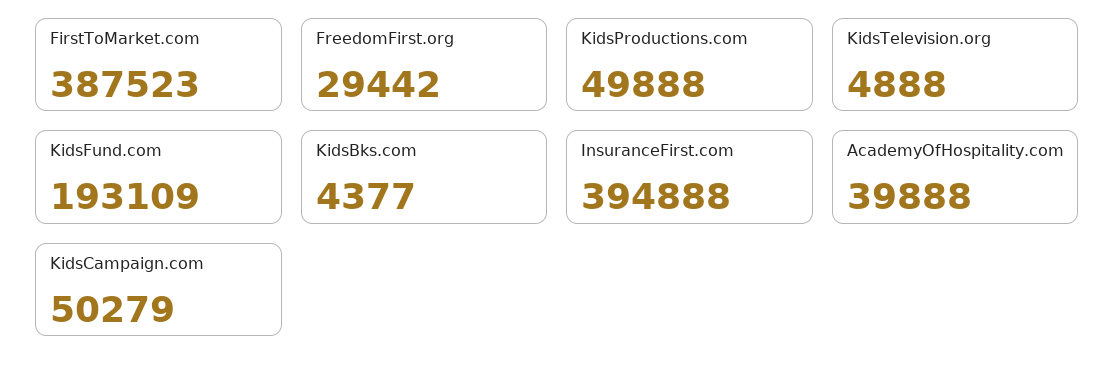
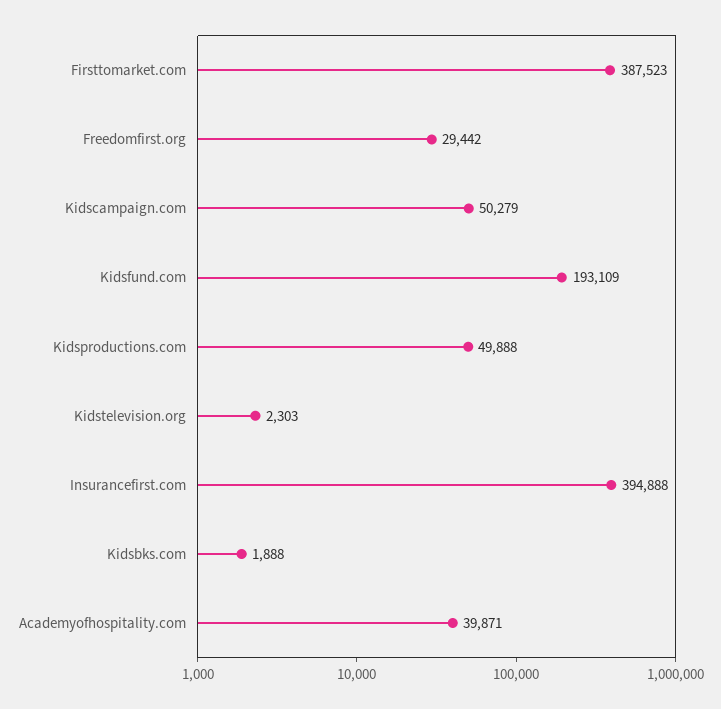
KidsTelevision.org: 4888 -> 2303
KidsBks.com: 4377 -> 1888
AcademyOfHospitality.com: 39888 -> 39871

